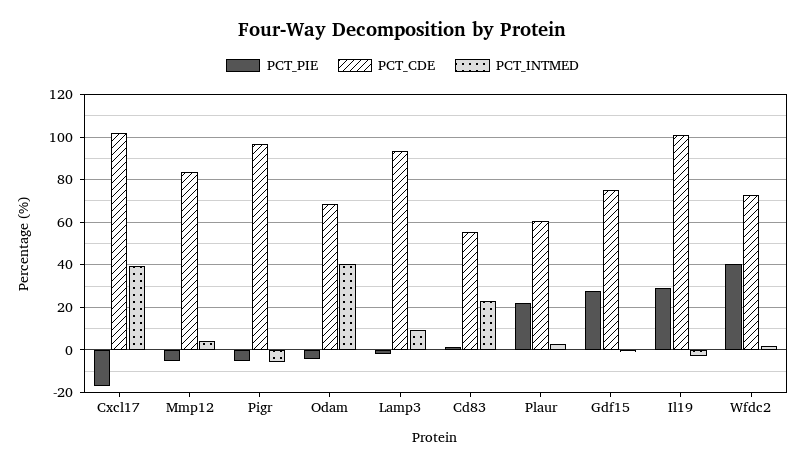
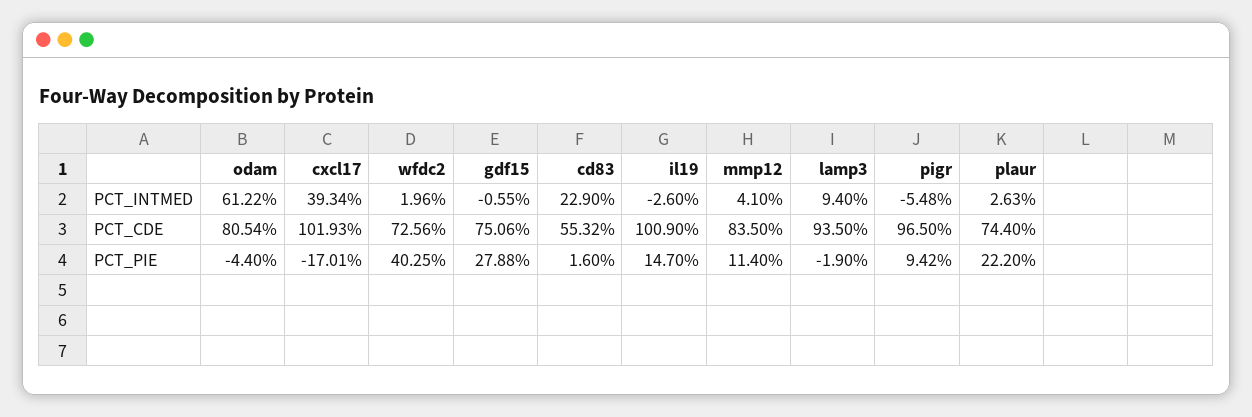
PCT_PIE, Mmp12: -5 -> 11.4
PCT_PIE, Pigr: -5 -> 9.42
PCT_CDE, Odam: 70 -> 80.54
PCT_INTMED, Odam: 40 -> 61.22
PCT_CDE, Plaur: 60 -> 74.4
PCT_PIE, Il19: 30 -> 14.7

